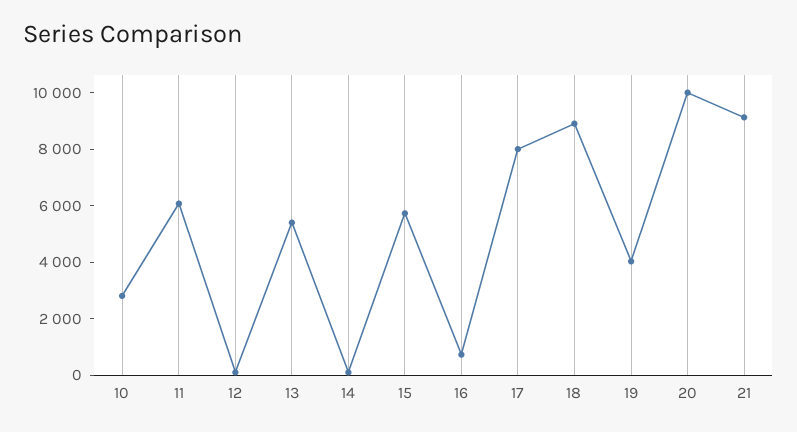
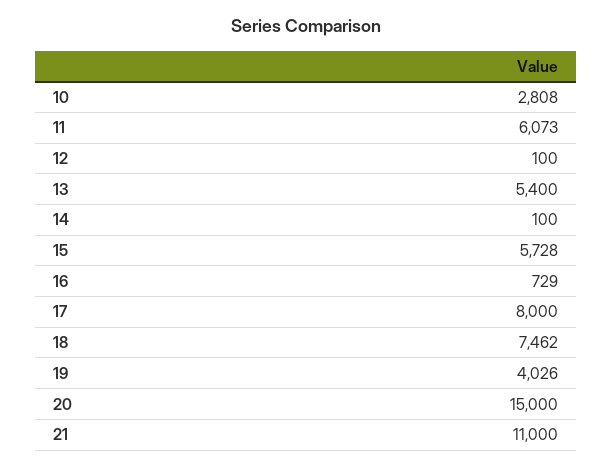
18: 9000 -> 7462
20: 10000 -> 15000
21: 9000 -> 11000

